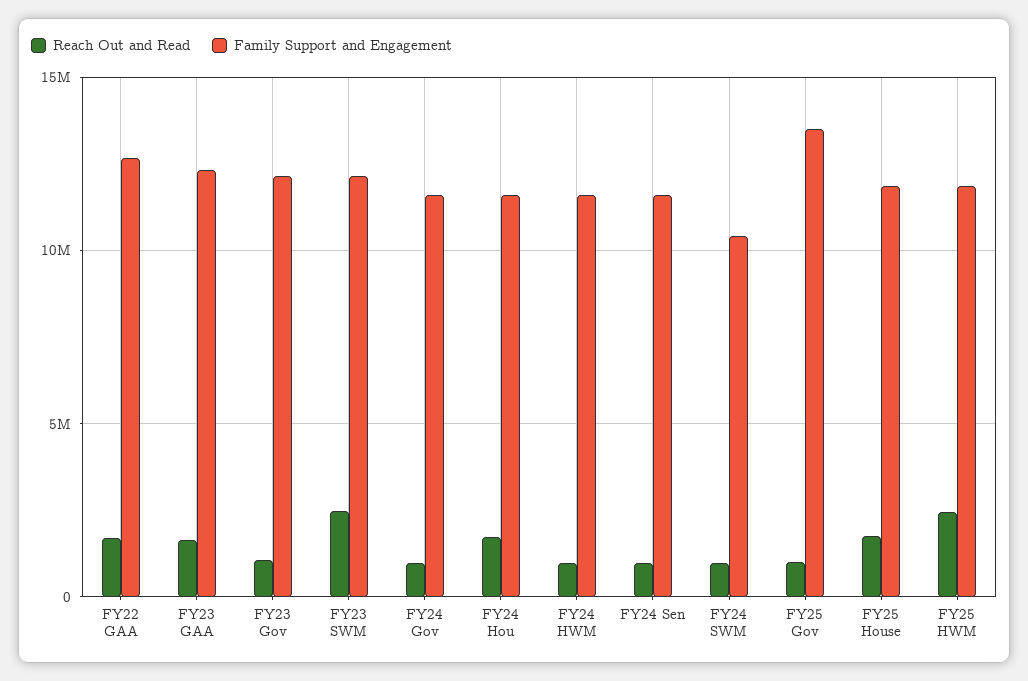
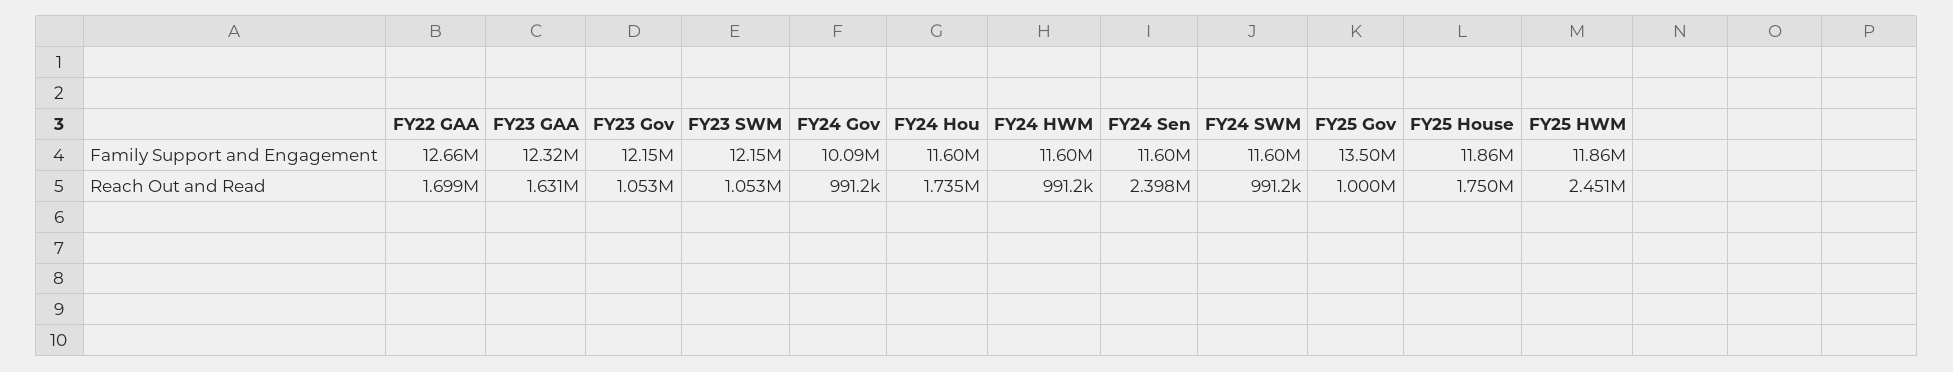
Reach Out and Read, FY23 SWM: 2500000 -> 1053000
Family Support and Engagement, FY24 Gov: 11500000 -> 10090000
Reach Out and Read, FY24 Sen: 1000000 -> 2398000
Family Support and Engagement, FY24 SWM: 10500000 -> 11600000

